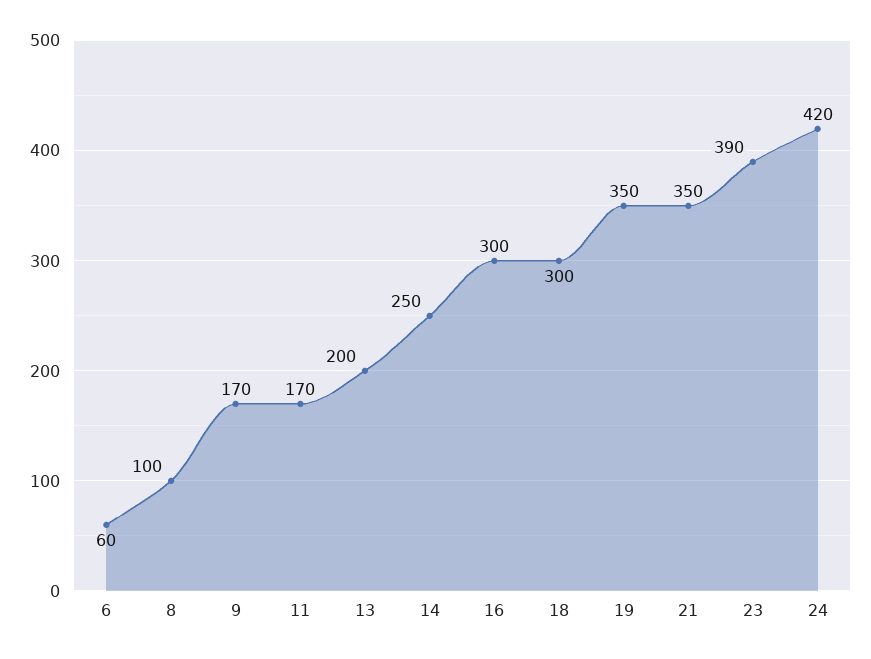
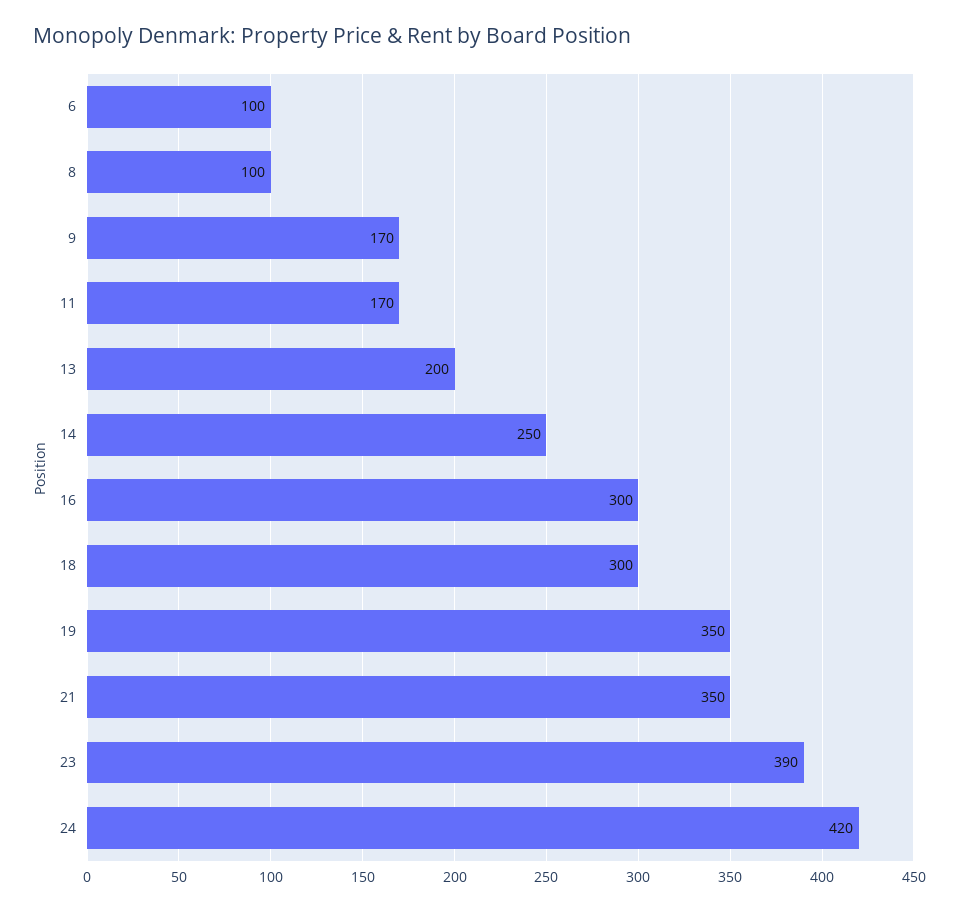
6: 60 -> 100

